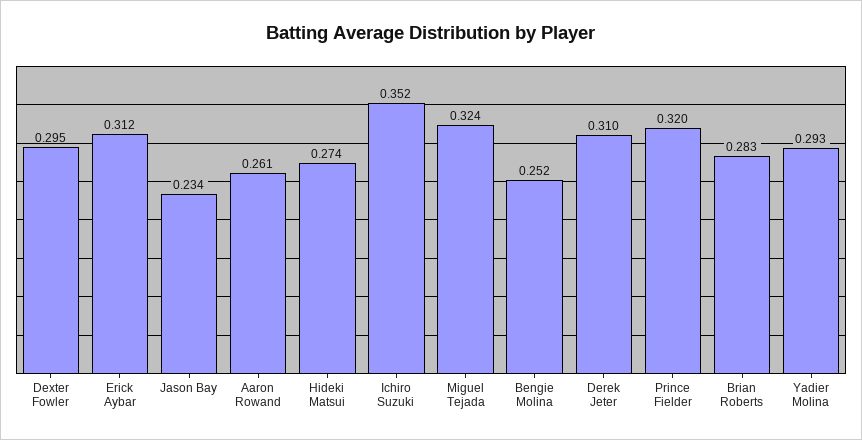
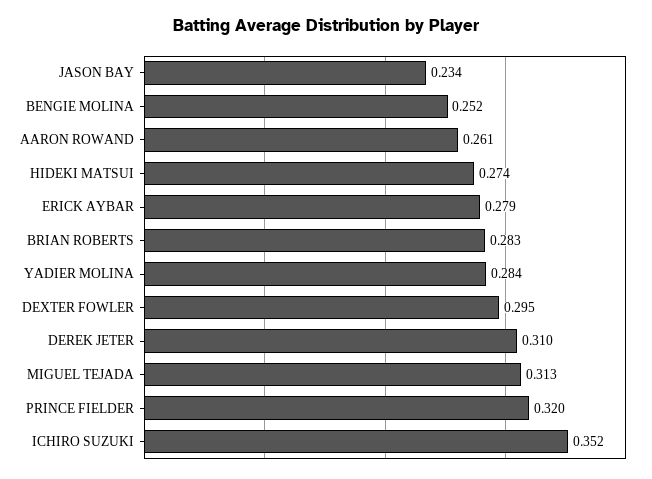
Erick Aybar: 0.312 -> 0.279
Miguel Tejada: 0.324 -> 0.313
Yadier Molina: 0.293 -> 0.284

